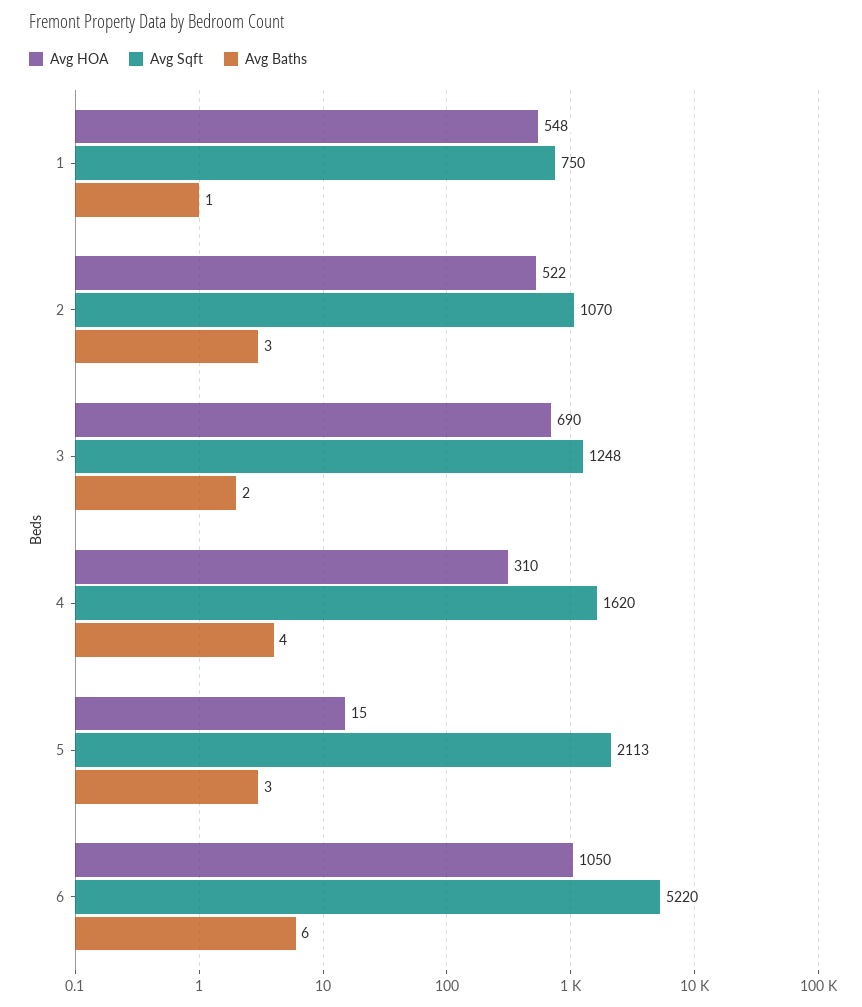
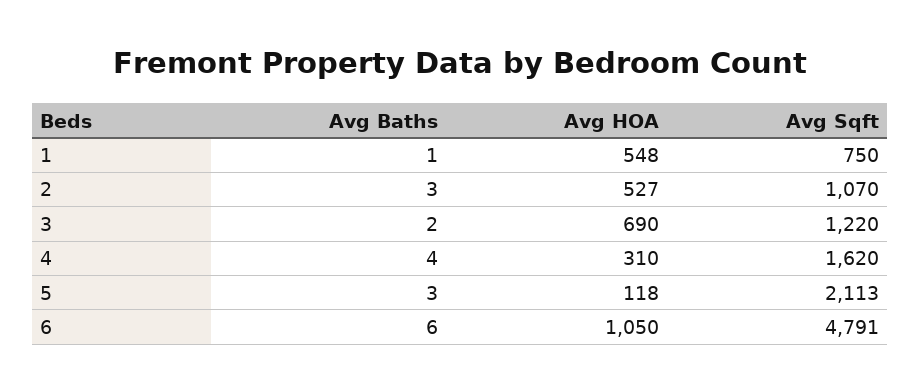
Avg HOA, 2: 522 -> 527
Avg Sqft, 3: 1248 -> 1220
Avg HOA, 5: 15 -> 118
Avg Sqft, 6: 5220 -> 4791

